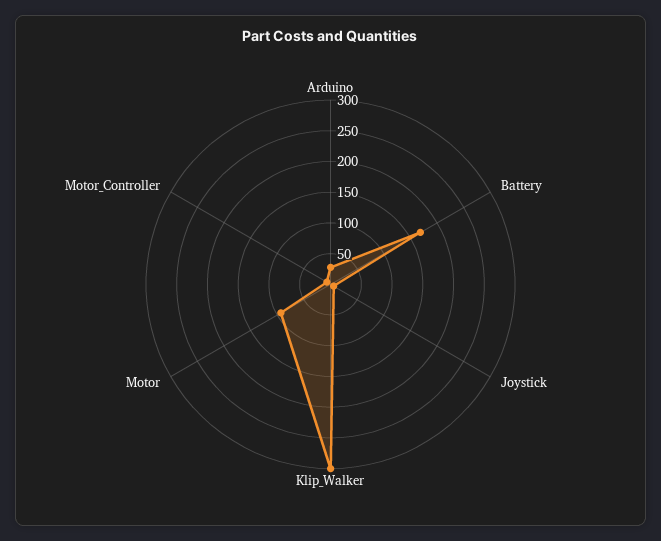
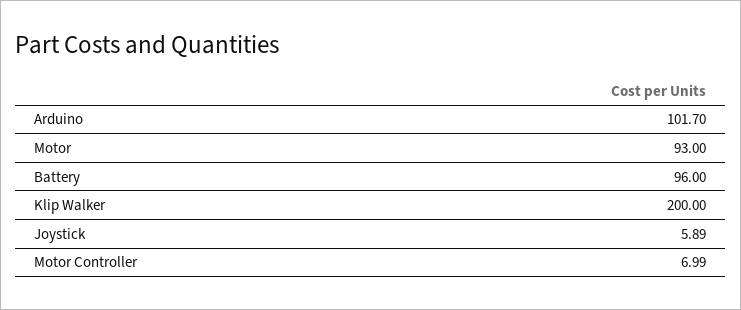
Arduino: 25 -> 101.7
Battery: 175 -> 96
Klip_Walker: 300 -> 200

